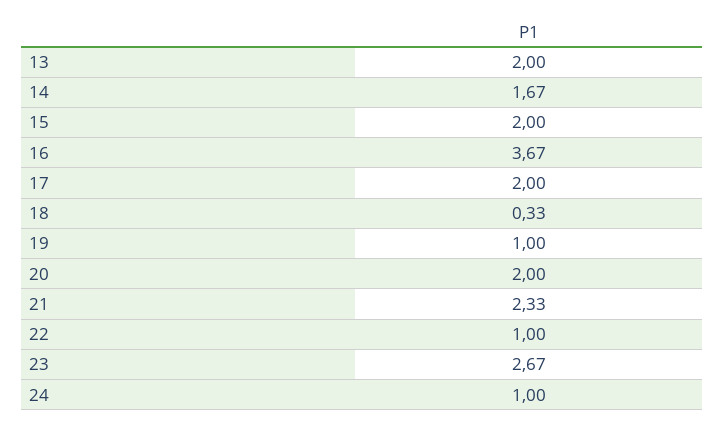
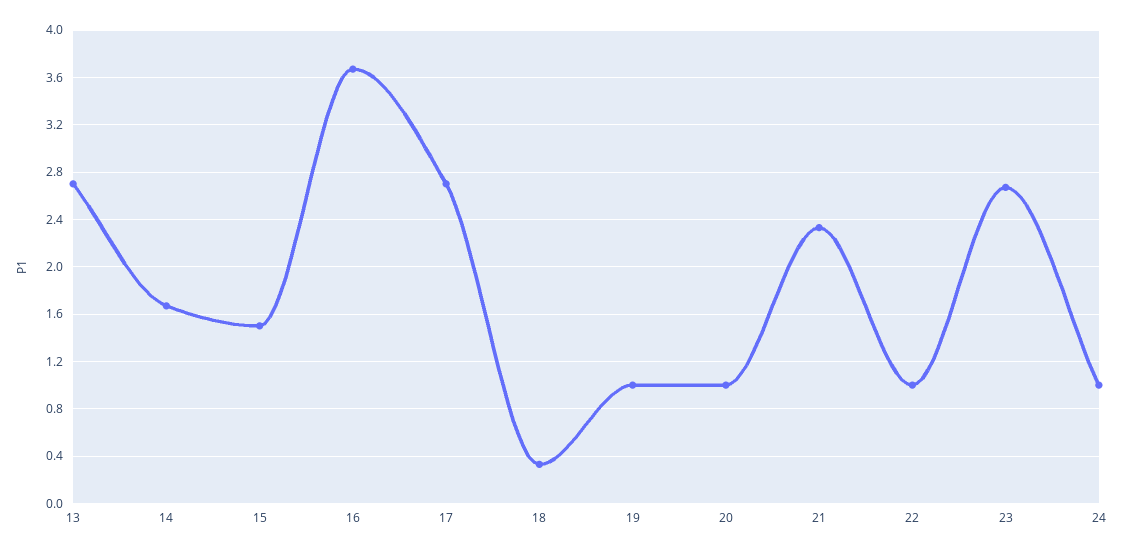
13: 2 -> 2.7
15: 2 -> 1.5
17: 2 -> 2.7
20: 2 -> 1

